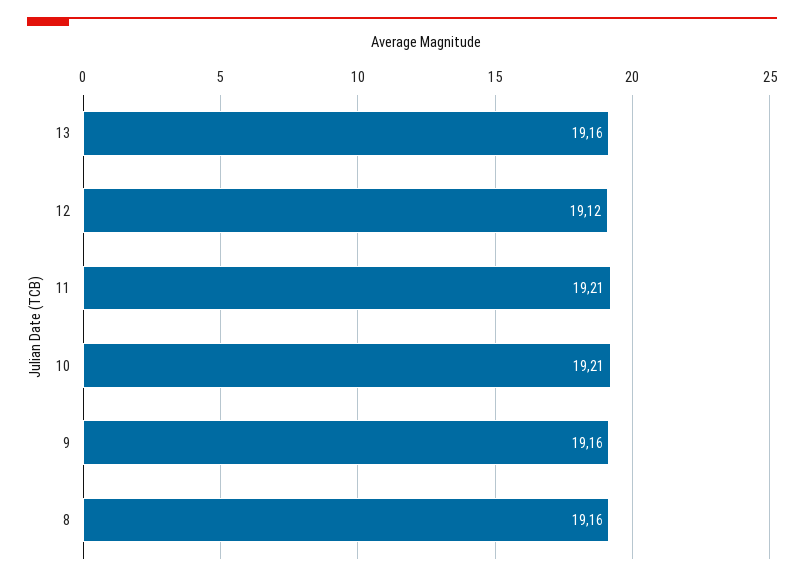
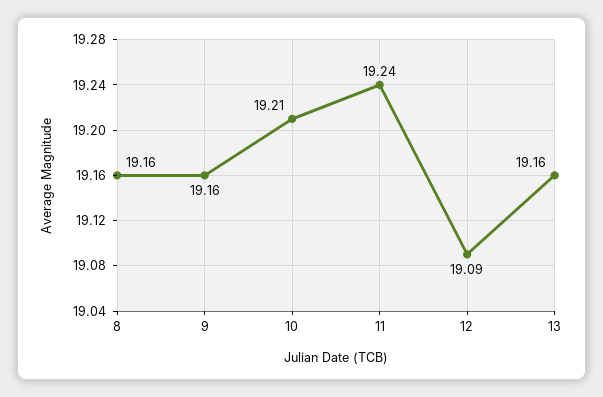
12: 19.12 -> 19.09
11: 19.21 -> 19.24

